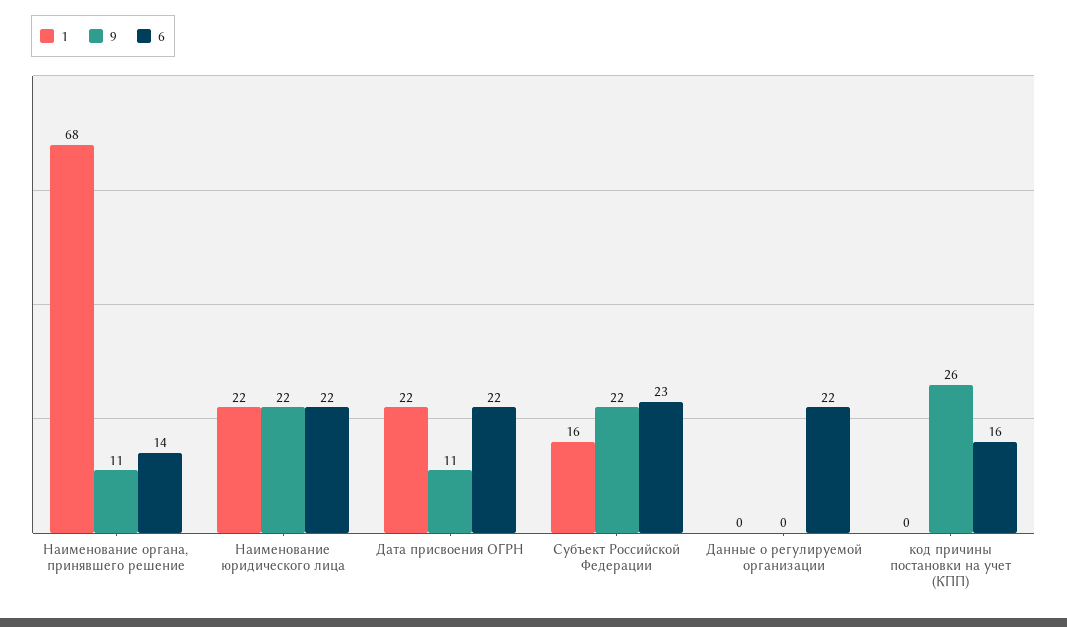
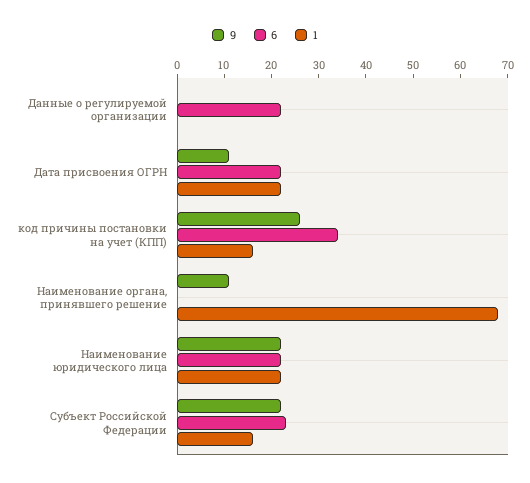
6, Наименование органа, принявшего решение: 14 -> 0
1, код причины постановки на учет (КПП): 0 -> 15
6, код причины постановки на учет (КПП): 16 -> 35

